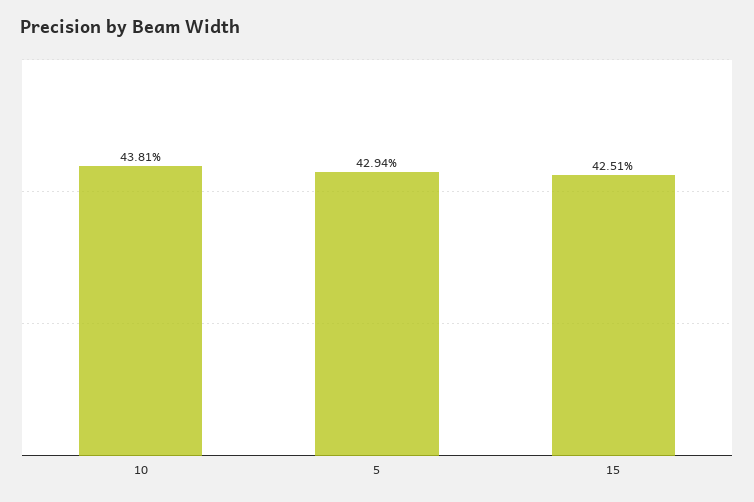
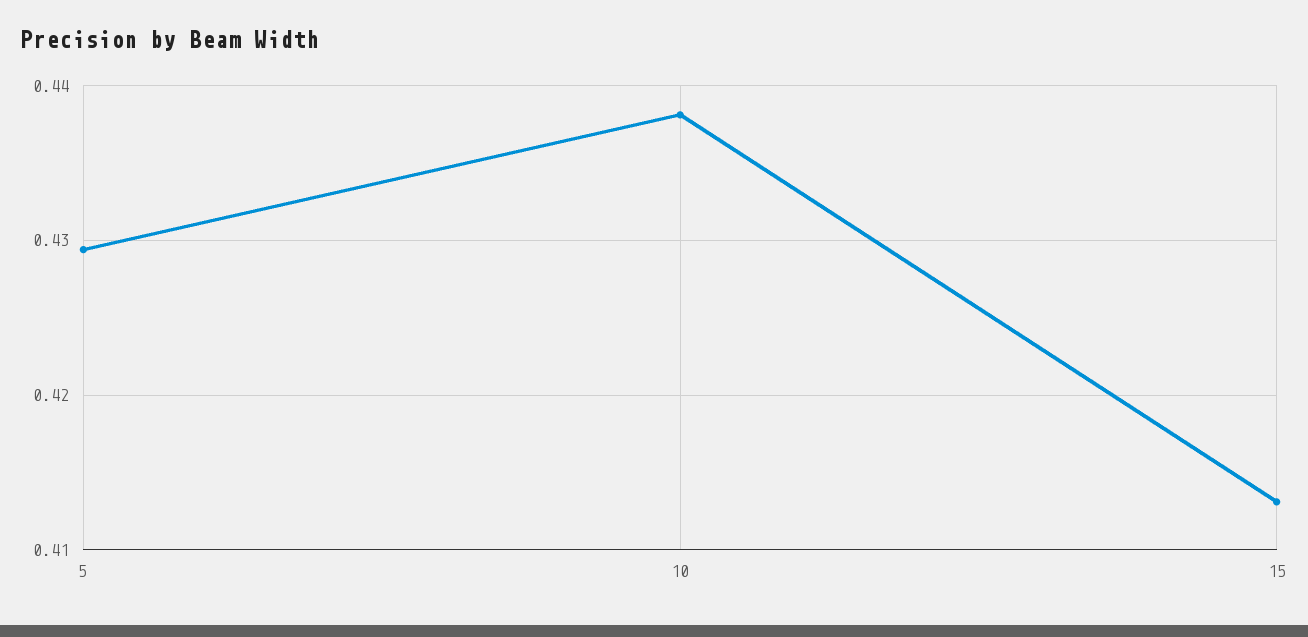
15: 0.4251 -> 0.413

